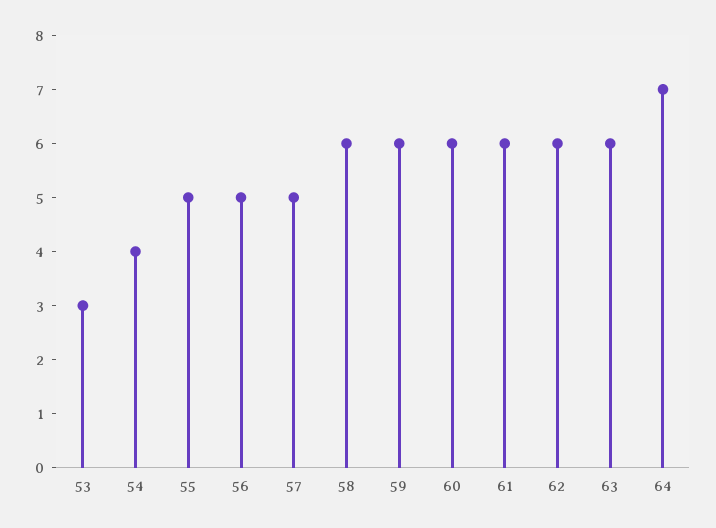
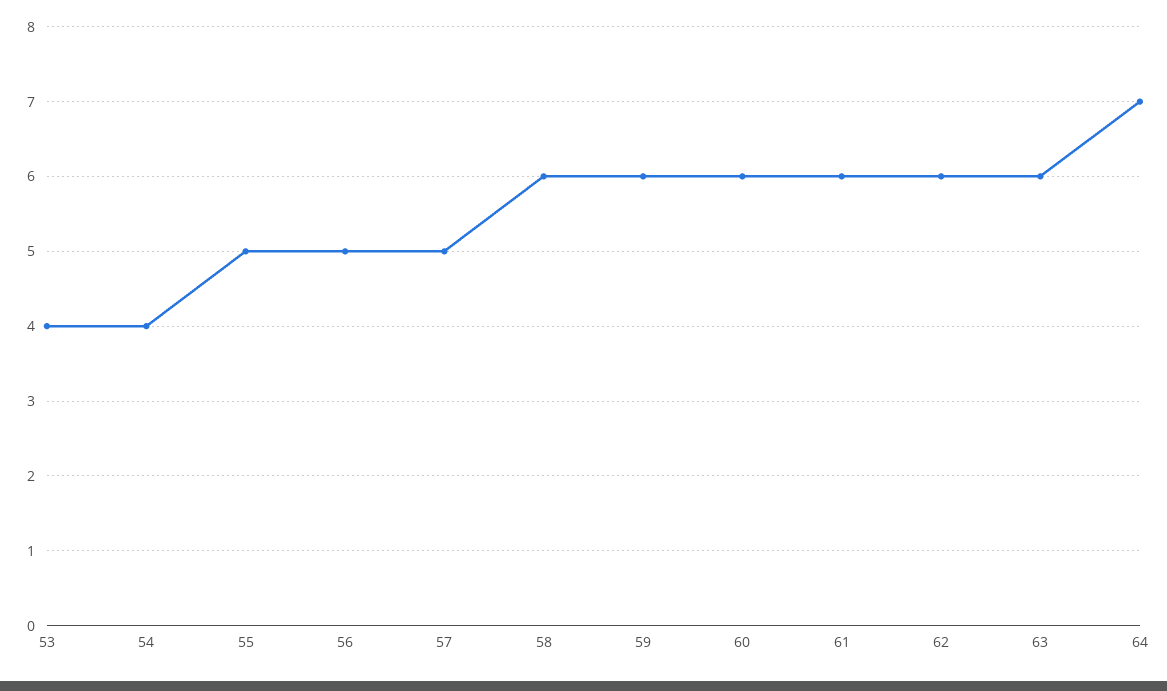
53: 3 -> 4

